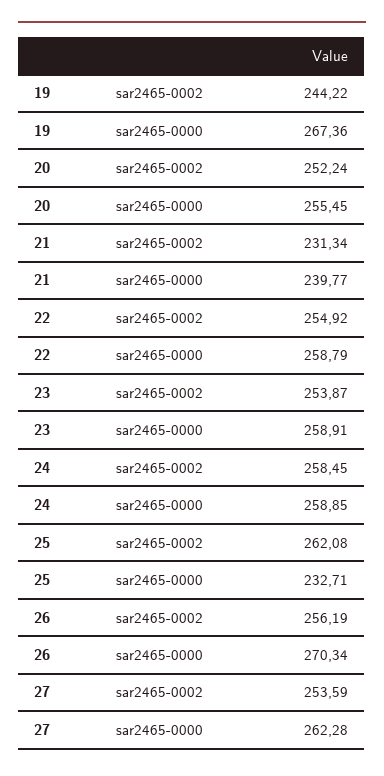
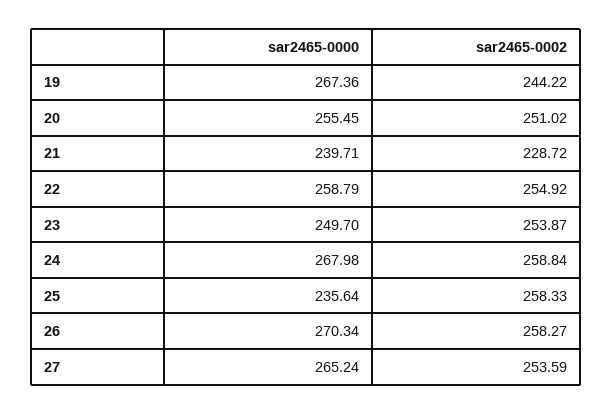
20, sar2465-0002: 252.24 -> 251.02
21, sar2465-0002: 231.34 -> 228.72
21, sar2465-0000: 239.77 -> 239.71
23, sar2465-0000: 258.91 -> 249.7
24, sar2465-0002: 258.45 -> 258.84
24, sar2465-0000: 258.85 -> 267.98
25, sar2465-0002: 262.08 -> 258.33
25, sar2465-0000: 232.71 -> 235.64
26, sar2465-0002: 256.19 -> 258.27
27, sar2465-0000: 262.28 -> 265.24

